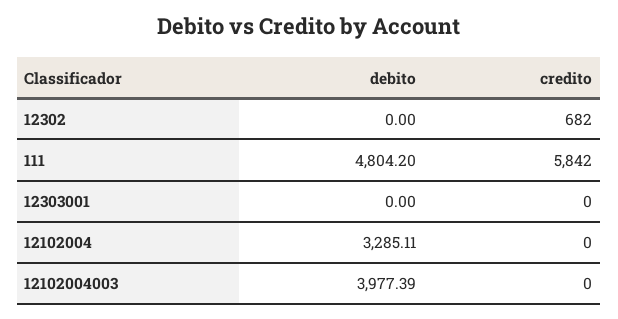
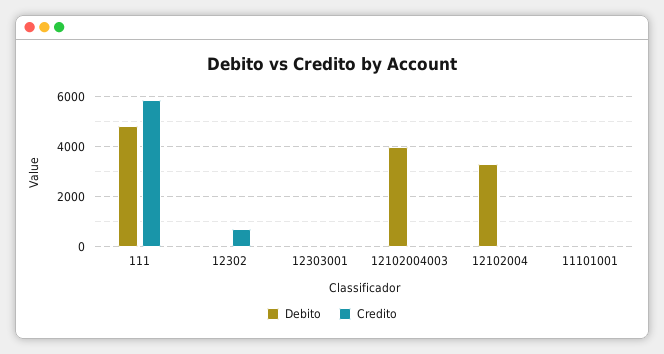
debito, 11101001: none -> 0
credito, 11101001: none -> 0

